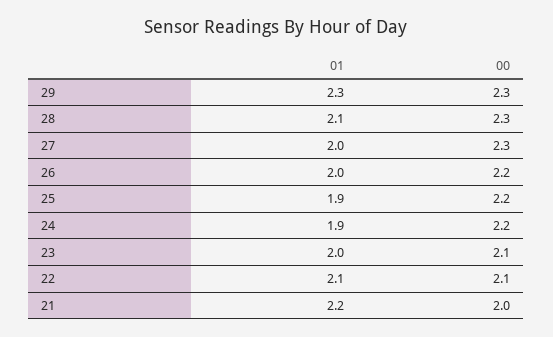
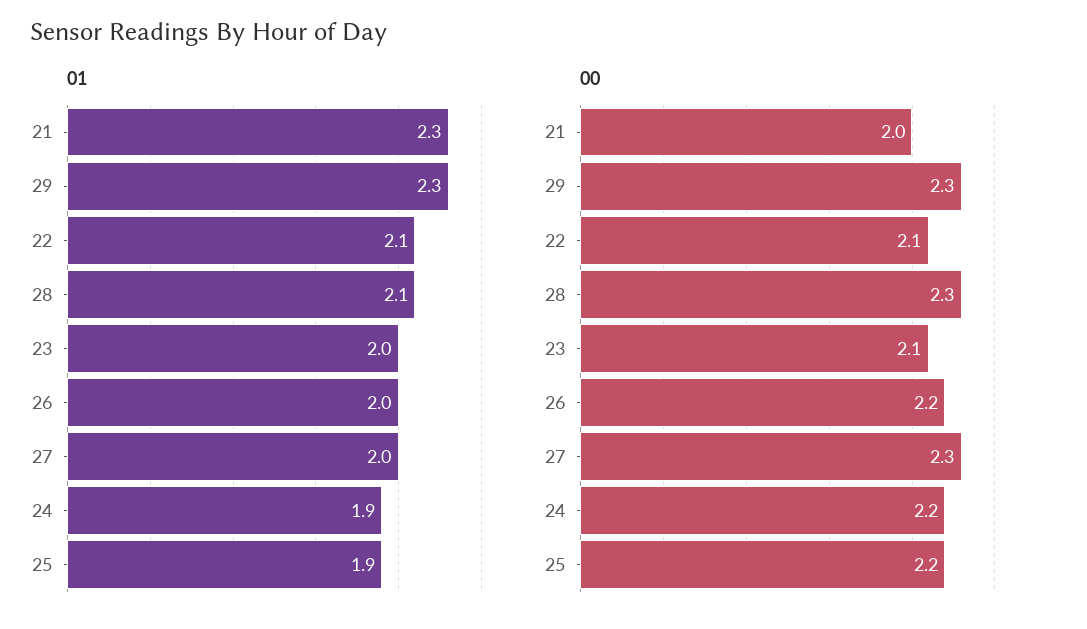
01, 21: 2.2 -> 2.3

